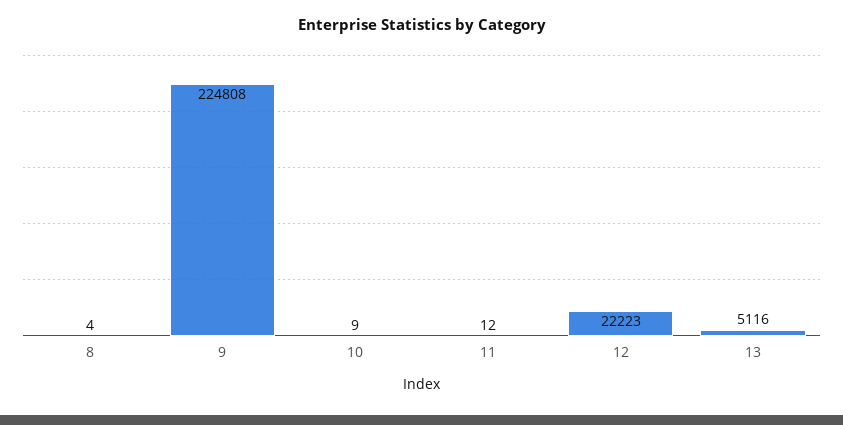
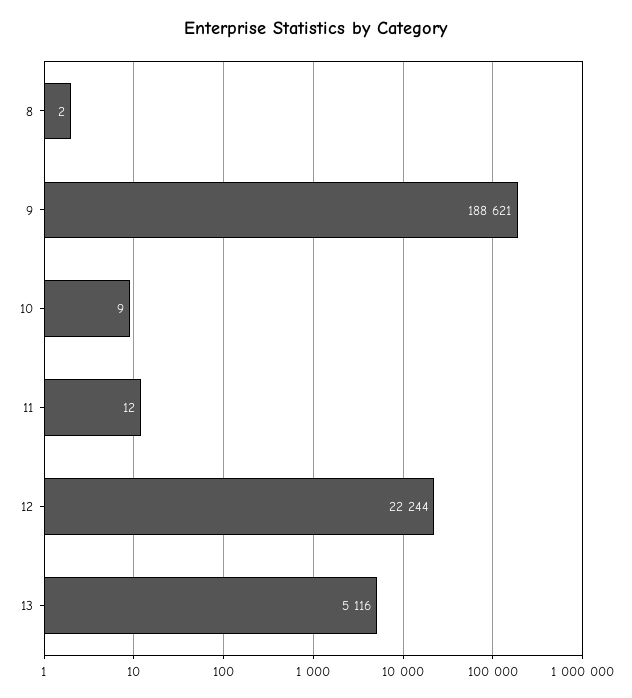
8: 4 -> 2
9: 224808 -> 188621
12: 22223 -> 22244

